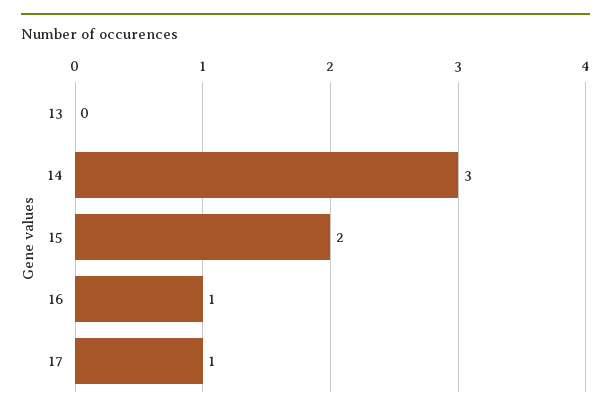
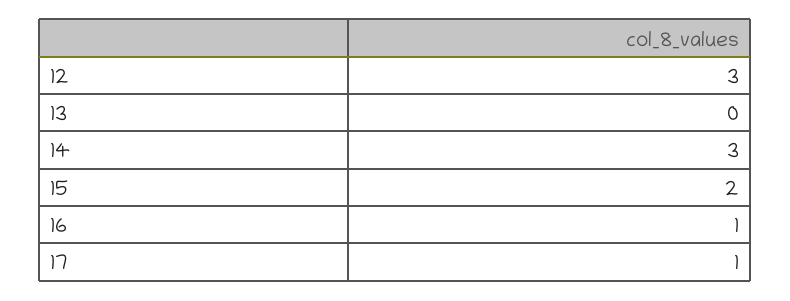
12: none -> 3

